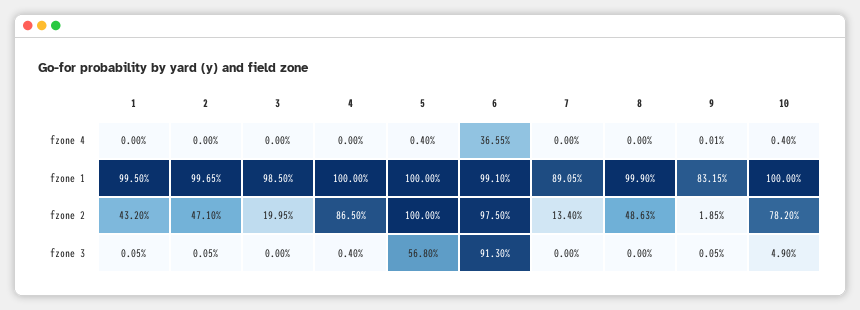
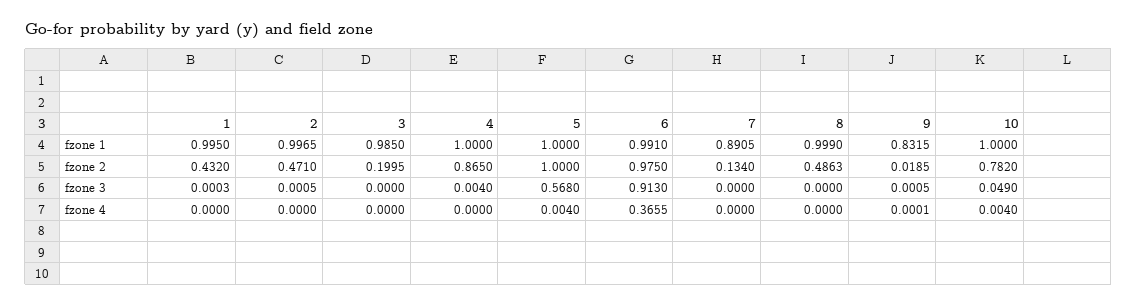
1, fzone 3: 0.0005 -> 0.0003

